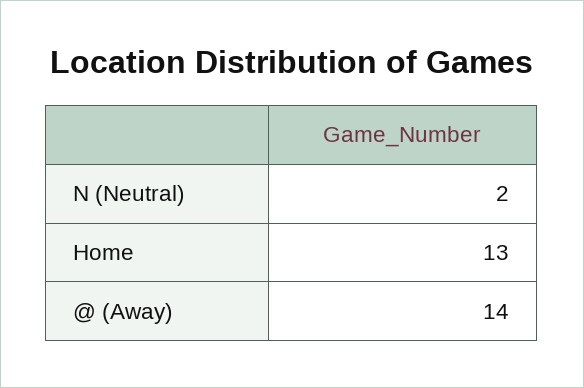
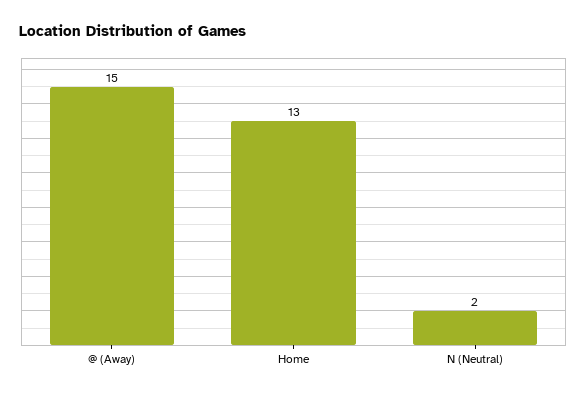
@ (Away): 14 -> 15

